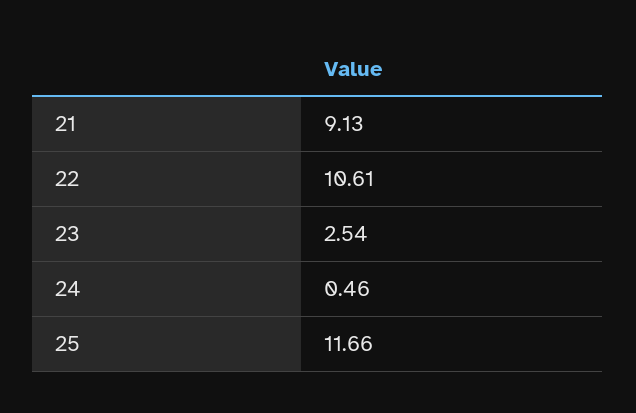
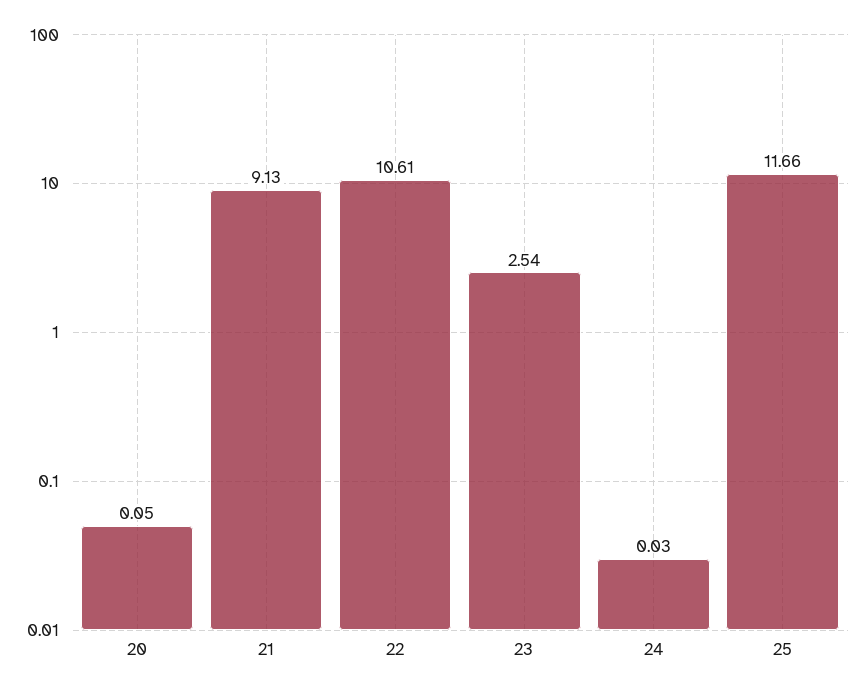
24: 0.46 -> 0.03
20: none -> 0.05

